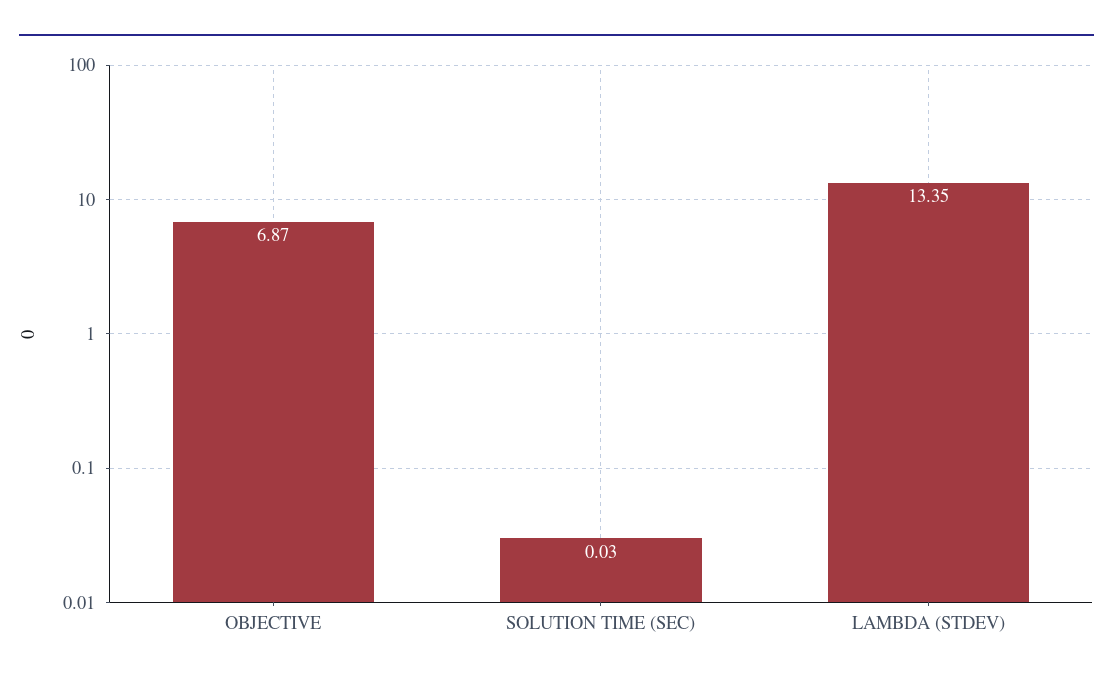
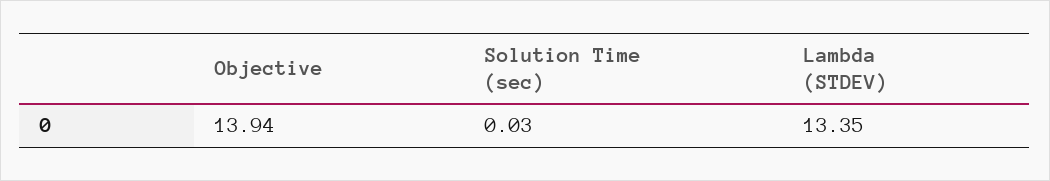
OBJECTIVE: 6.87 -> 13.94

